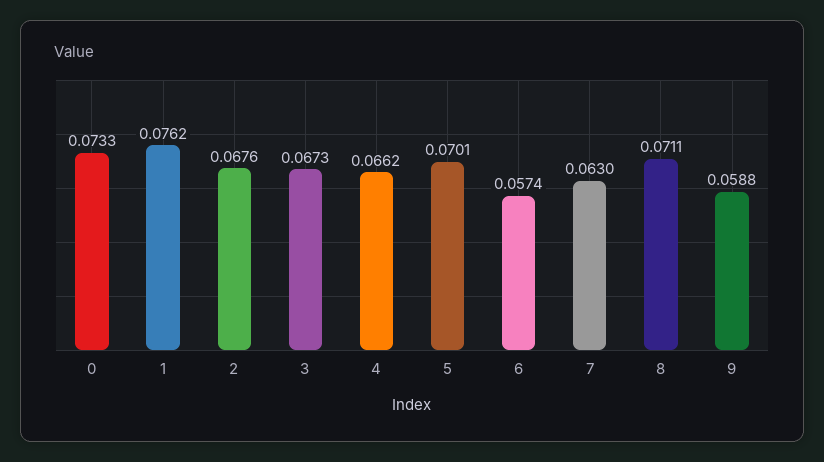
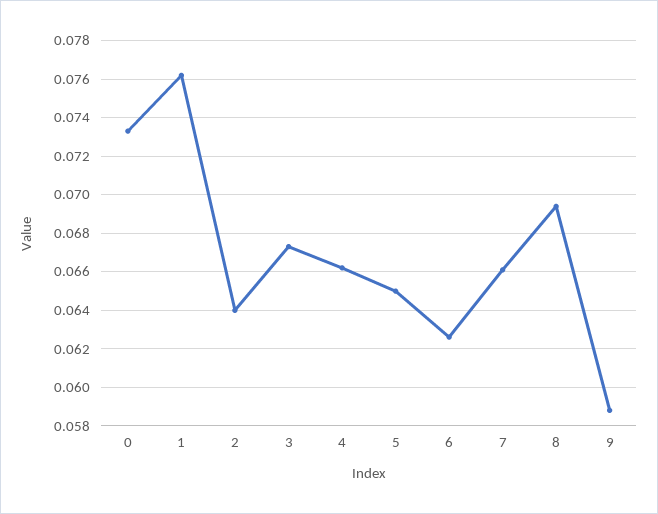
2: 0.0676 -> 0.064
5: 0.0701 -> 0.065
6: 0.0574 -> 0.0625
7: 0.063 -> 0.066
8: 0.0711 -> 0.0695

